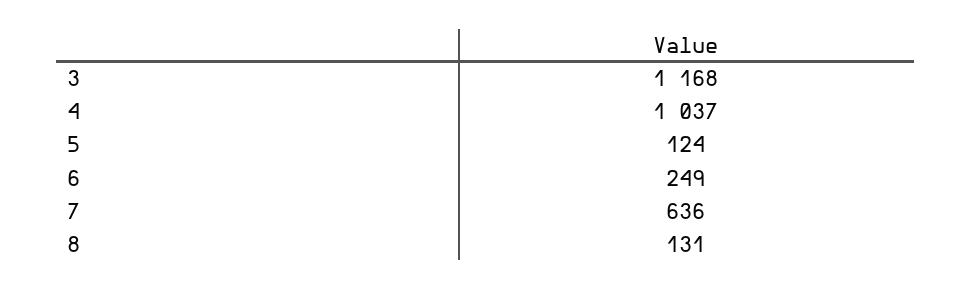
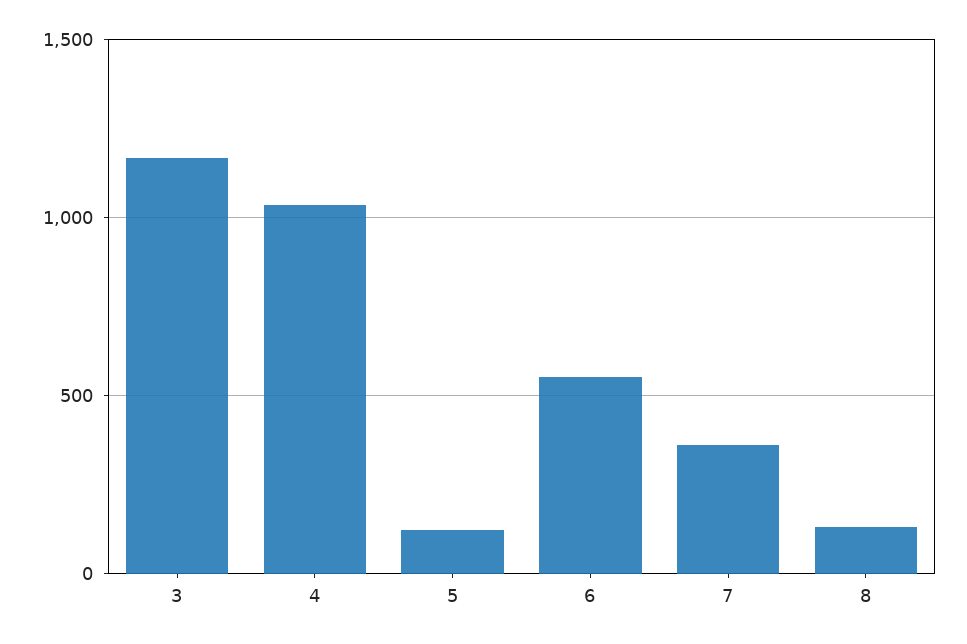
6: 249 -> 550
7: 636 -> 350

